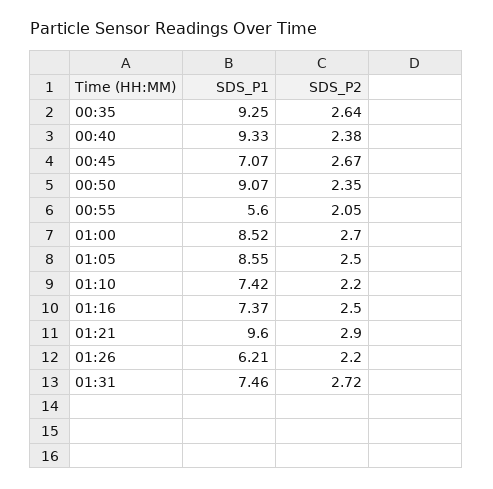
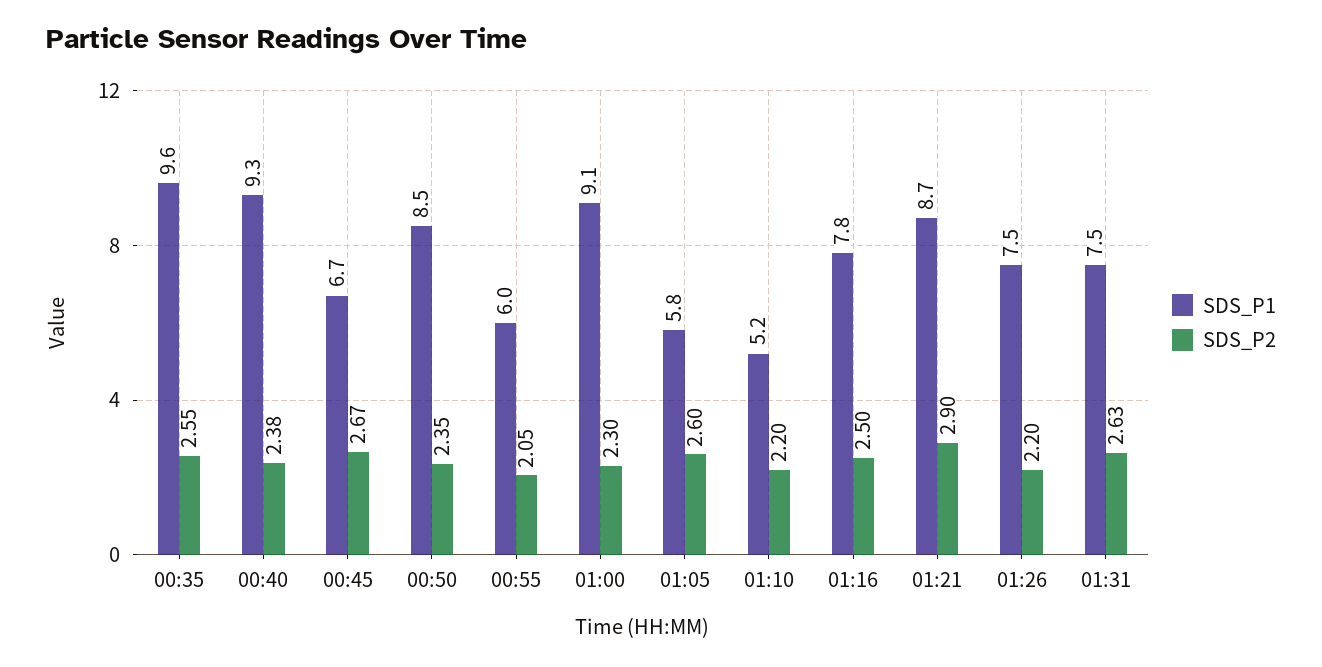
SDS_P1, 00:35: 9.25 -> 9.6
SDS_P2, 00:35: 2.64 -> 2.55
SDS_P1, 00:45: 7.07 -> 6.7
SDS_P1, 00:50: 9.07 -> 8.5
SDS_P1, 00:55: 5.6 -> 6
SDS_P1, 01:00: 8.52 -> 9.1
SDS_P2, 01:00: 2.7 -> 2.3
SDS_P1, 01:05: 8.55 -> 5.8
SDS_P2, 01:05: 2.5 -> 2.6
SDS_P1, 01:10: 7.42 -> 5.2
SDS_P1, 01:16: 7.37 -> 7.8
SDS_P1, 01:21: 9.6 -> 8.7
SDS_P1, 01:26: 6.21 -> 7.5
SDS_P2, 01:31: 2.72 -> 2.63

